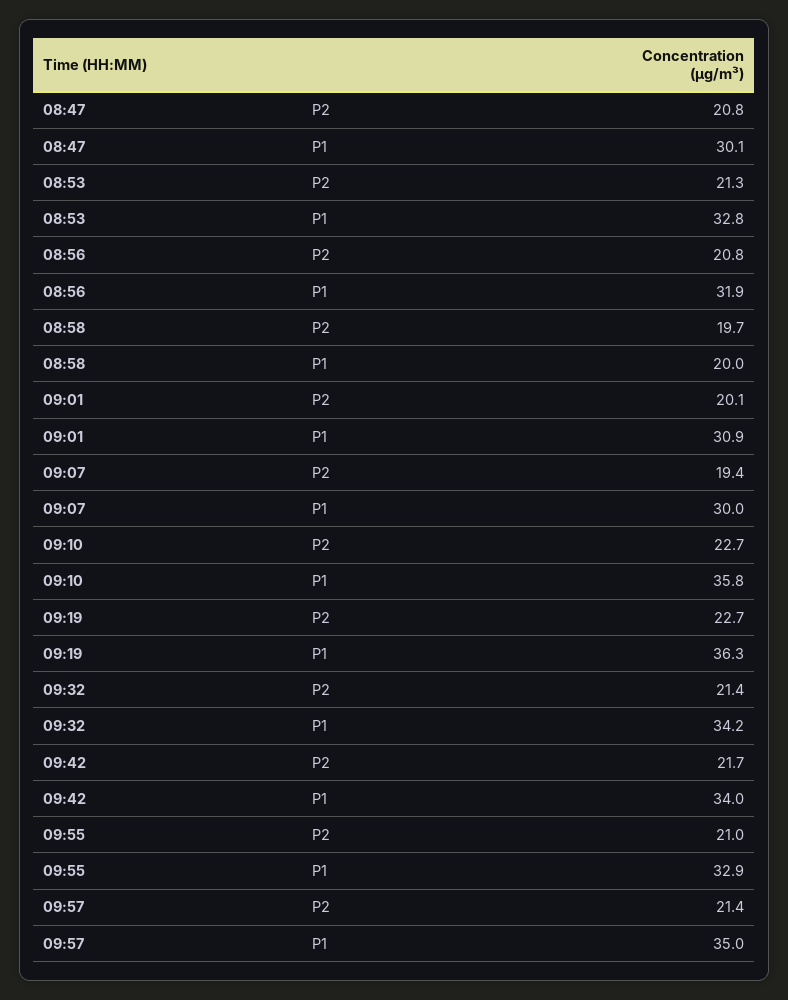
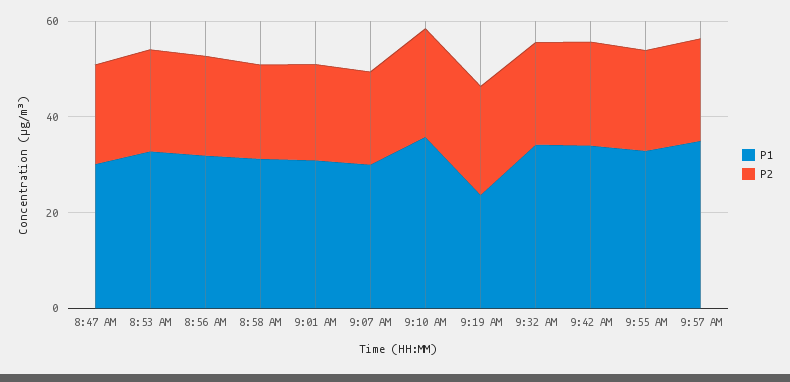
P1, 08:58: 20 -> 30
P1, 09:19: 36.3 -> 25

